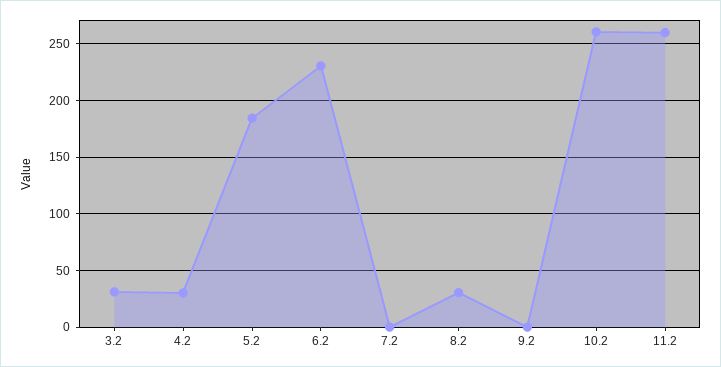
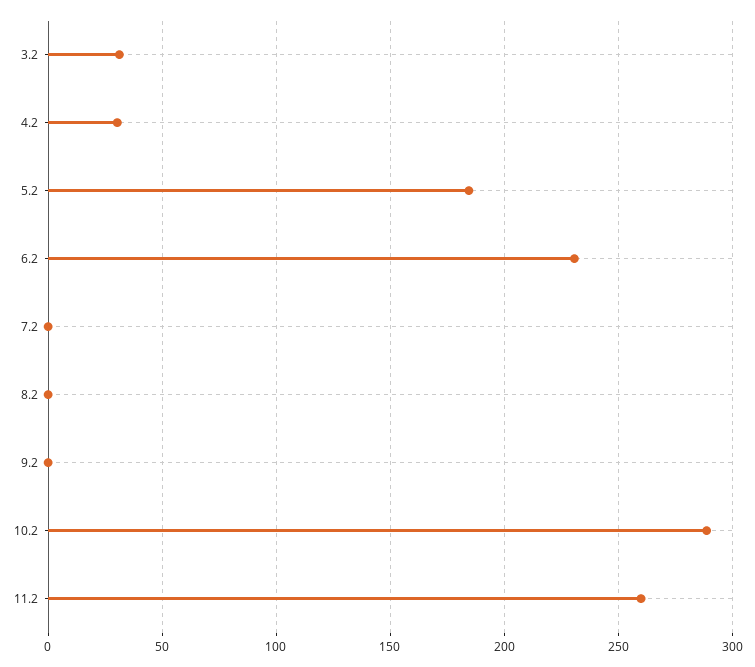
8.2: 30 -> 0
10.2: 260 -> 290

